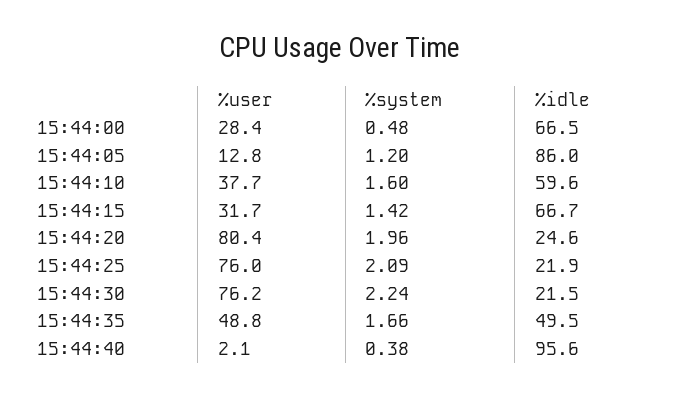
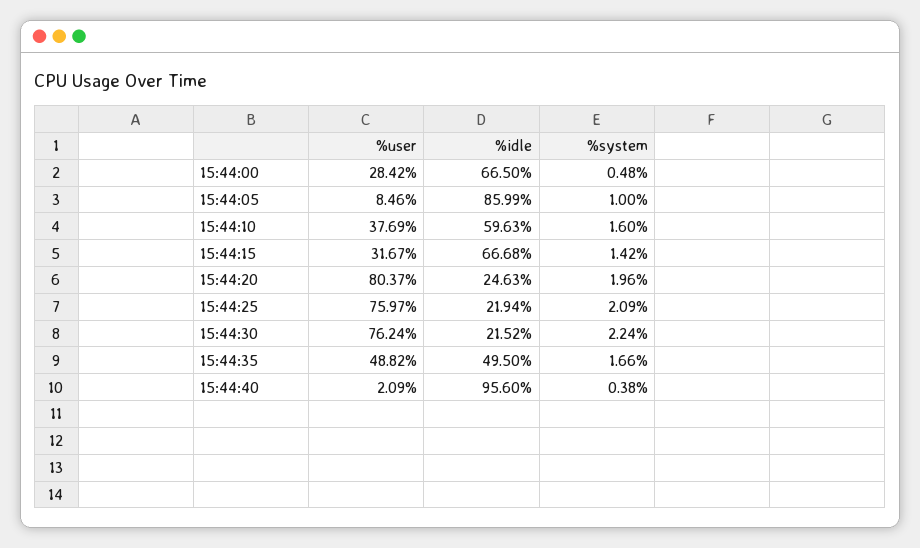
%user, 15:44:05: 12.8 -> 8.46
%system, 15:44:05: 1.2 -> 1

